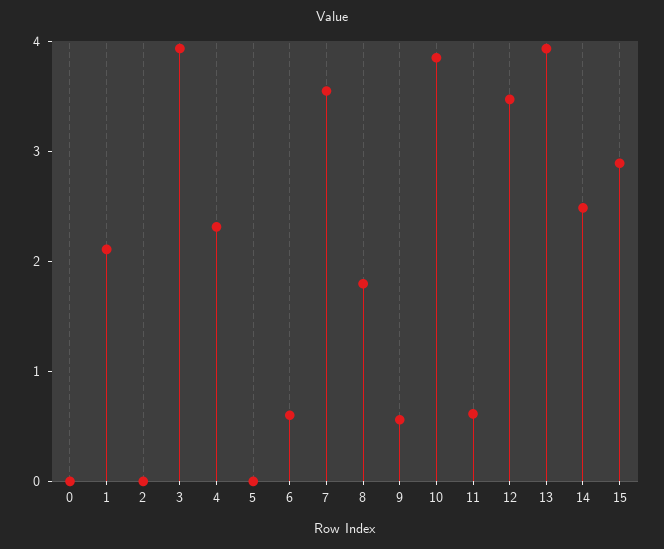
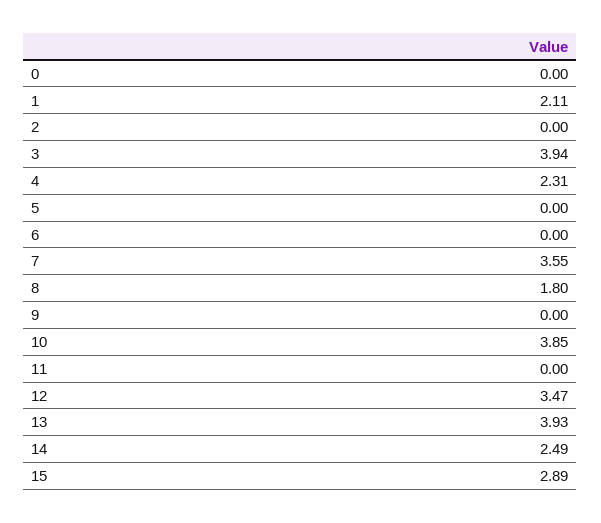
6: 0.6 -> 0
9: 0.6 -> 0
11: 0.6 -> 0

